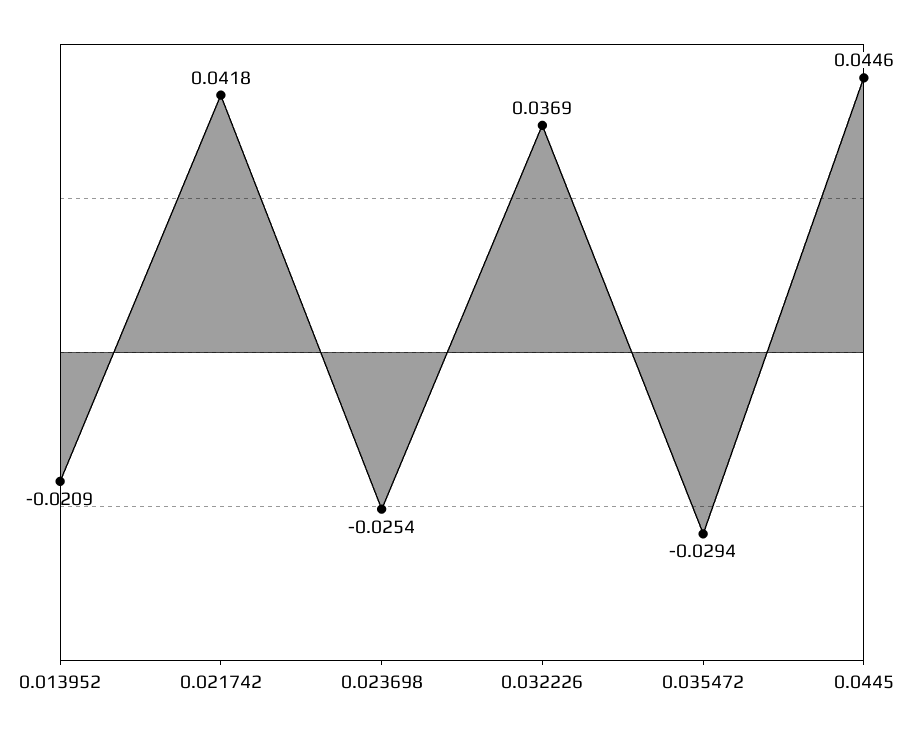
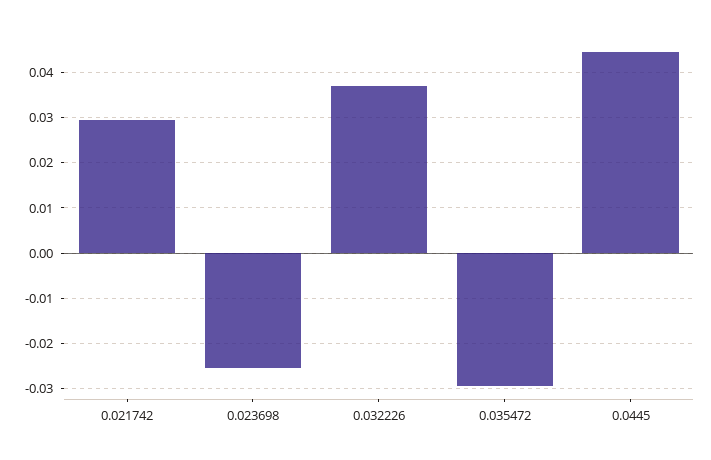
0.013952: -0.0209 -> none
0.021742: 0.0418 -> 0.03

